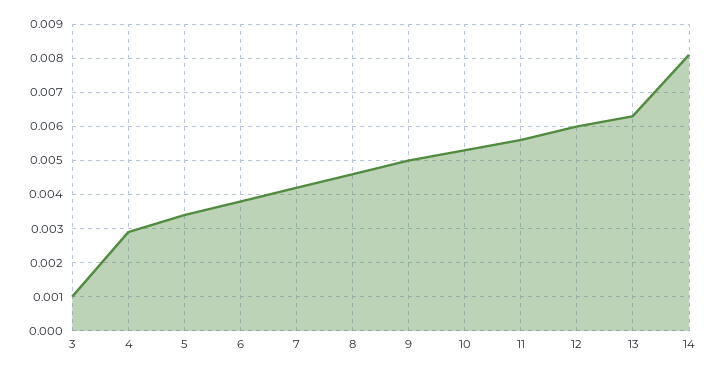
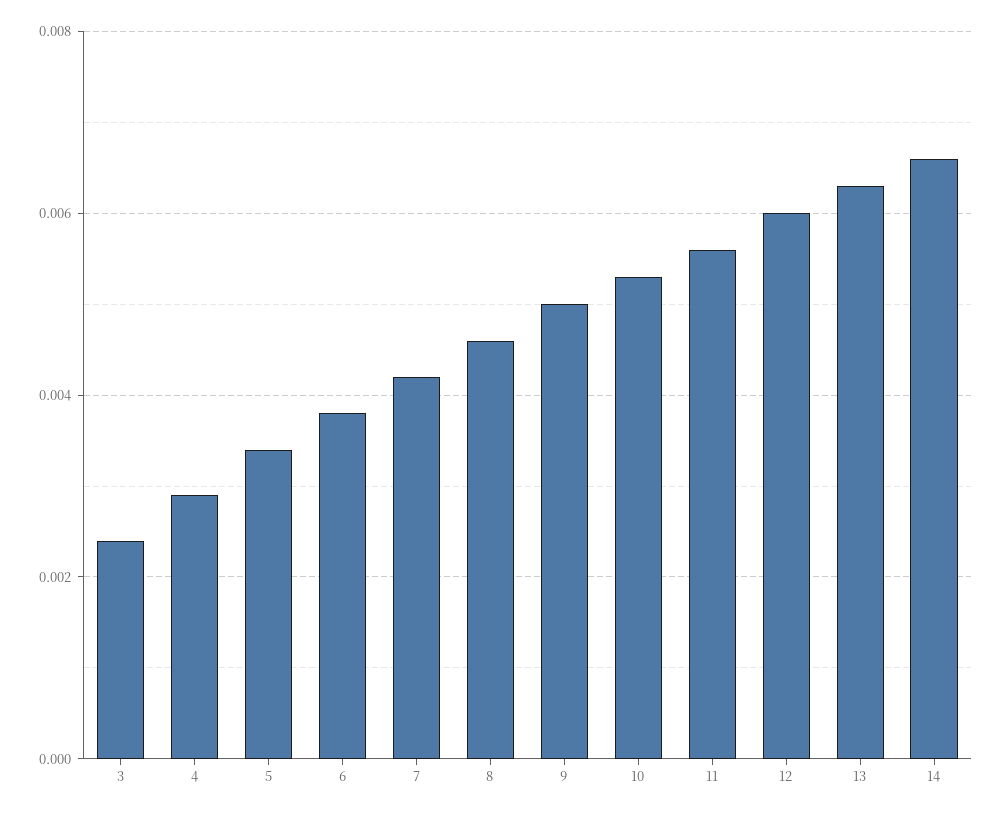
3: 0.001 -> 0.0025
14: 0.008 -> 0.0065

